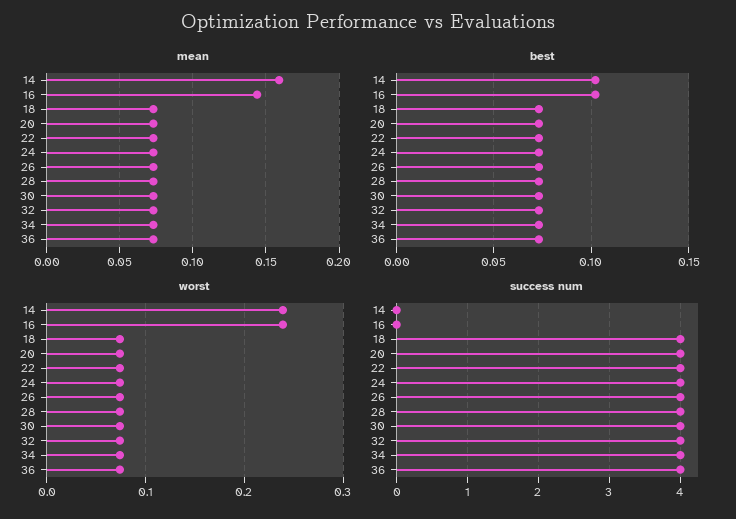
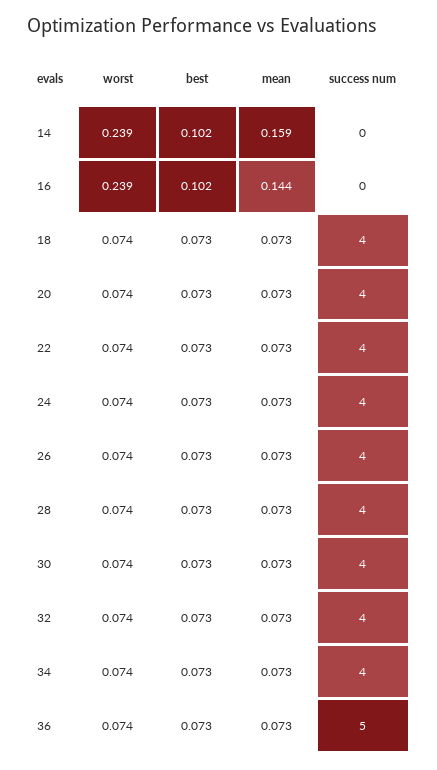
success num, 36: 4 -> 5

